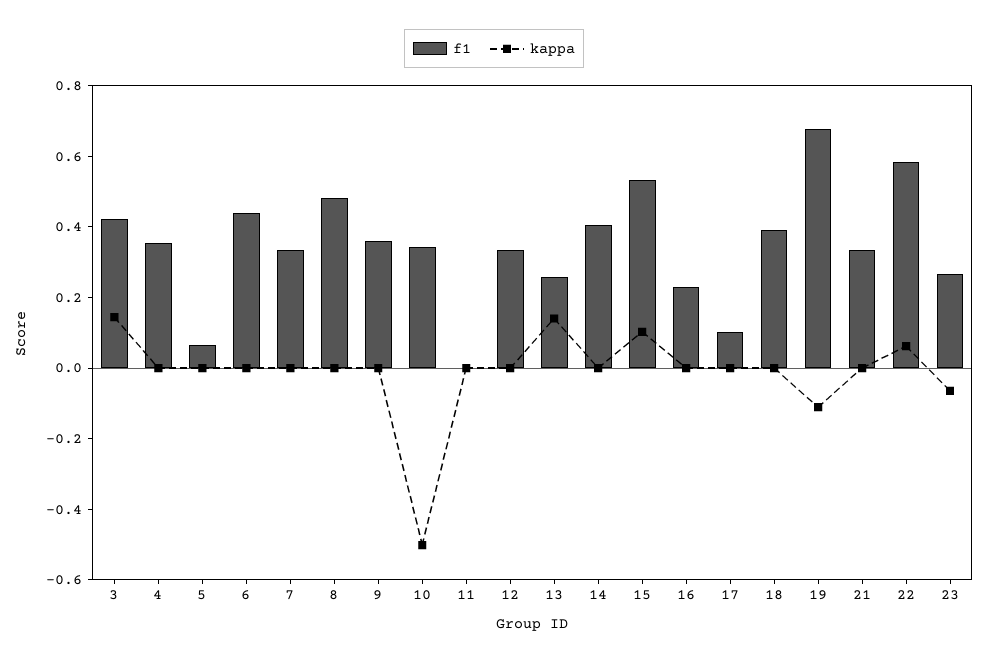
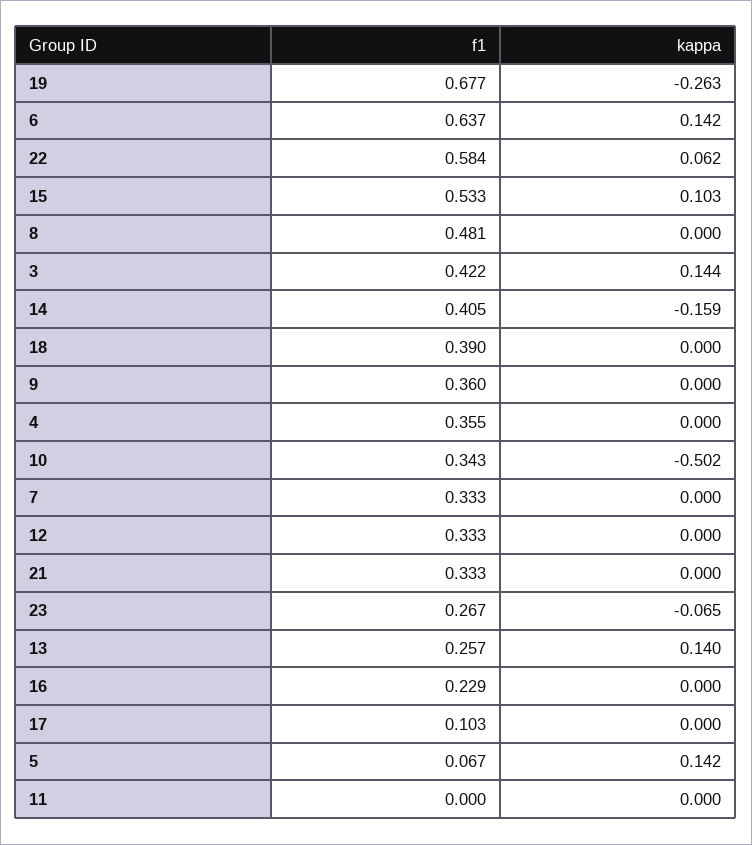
kappa, 5: 0 -> 0.142
f1, 6: 0.45 -> 0.637
kappa, 6: 0 -> 0.142
kappa, 14: 0 -> -0.159
kappa, 19: -0.1 -> -0.263

